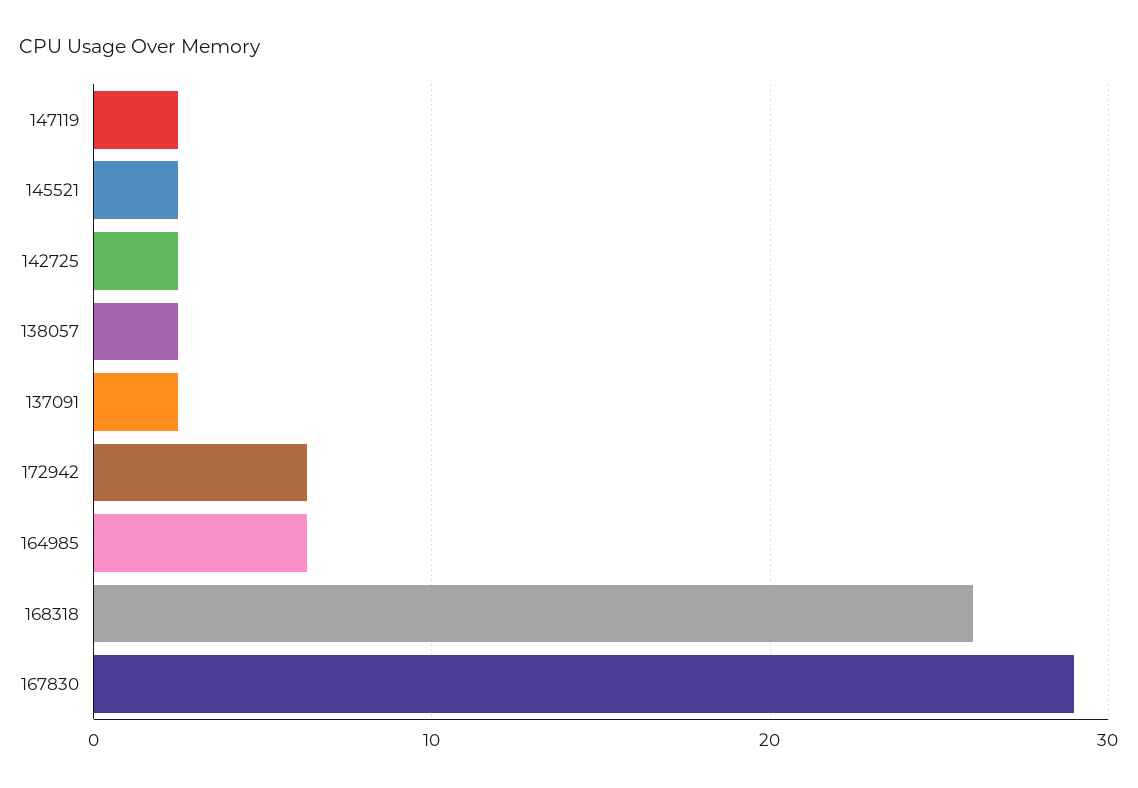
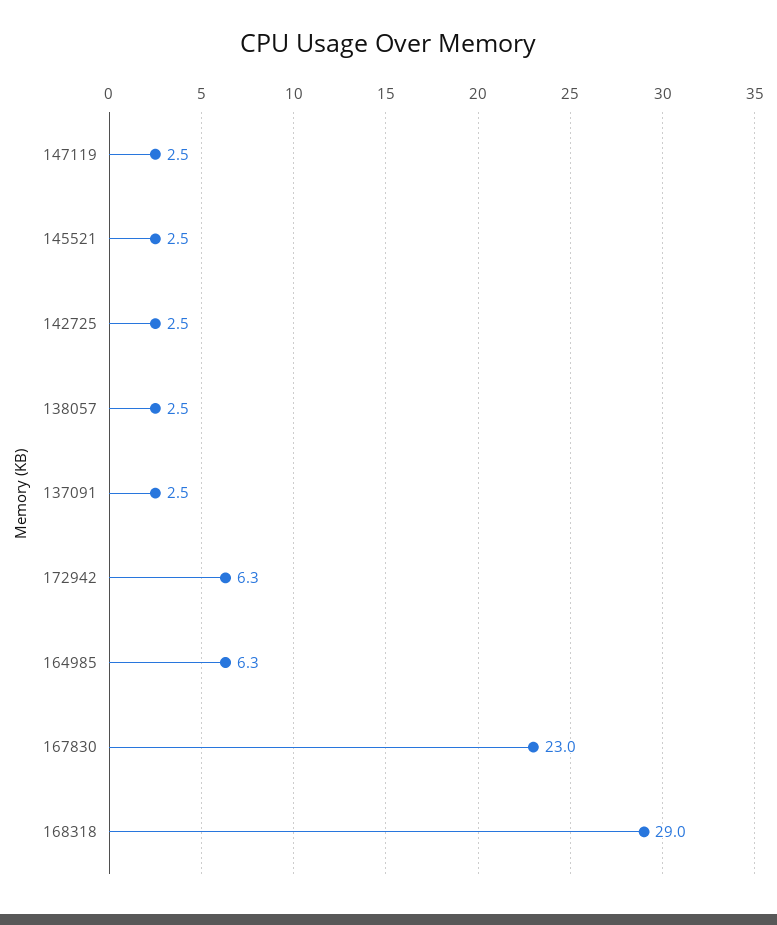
168318: 26 -> 29
167830: 29 -> 23

